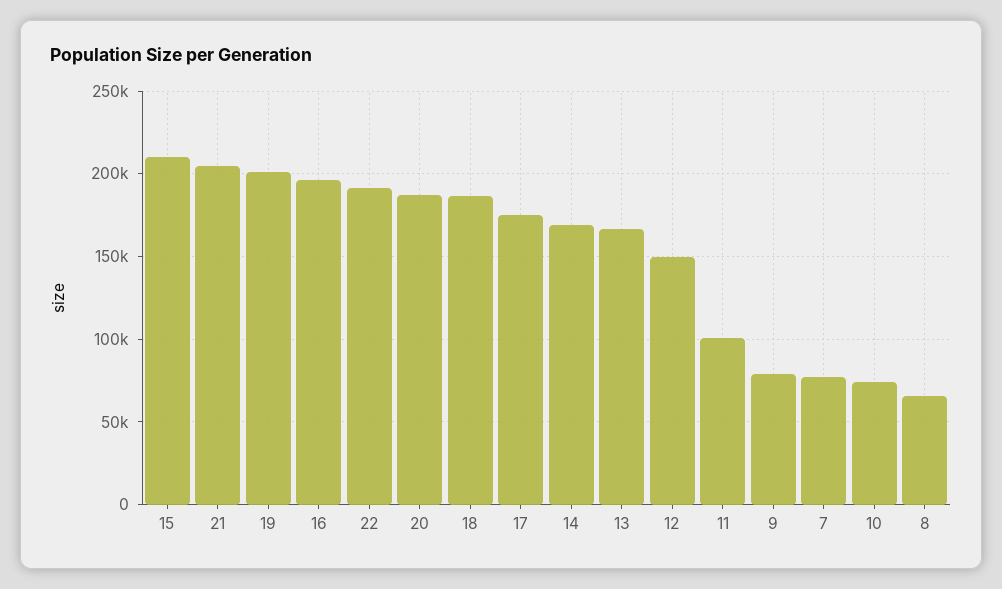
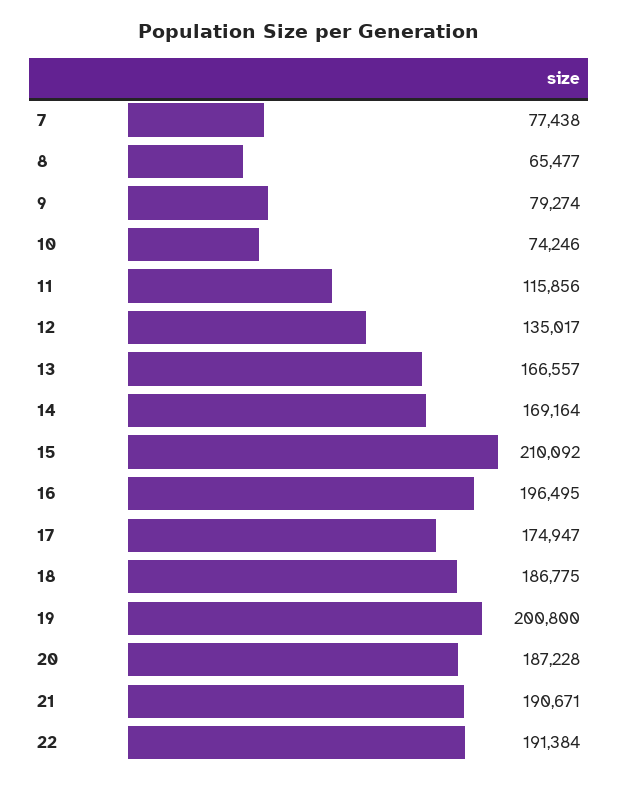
21: 205000 -> 190671
12: 150000 -> 135017
11: 100000 -> 115856

